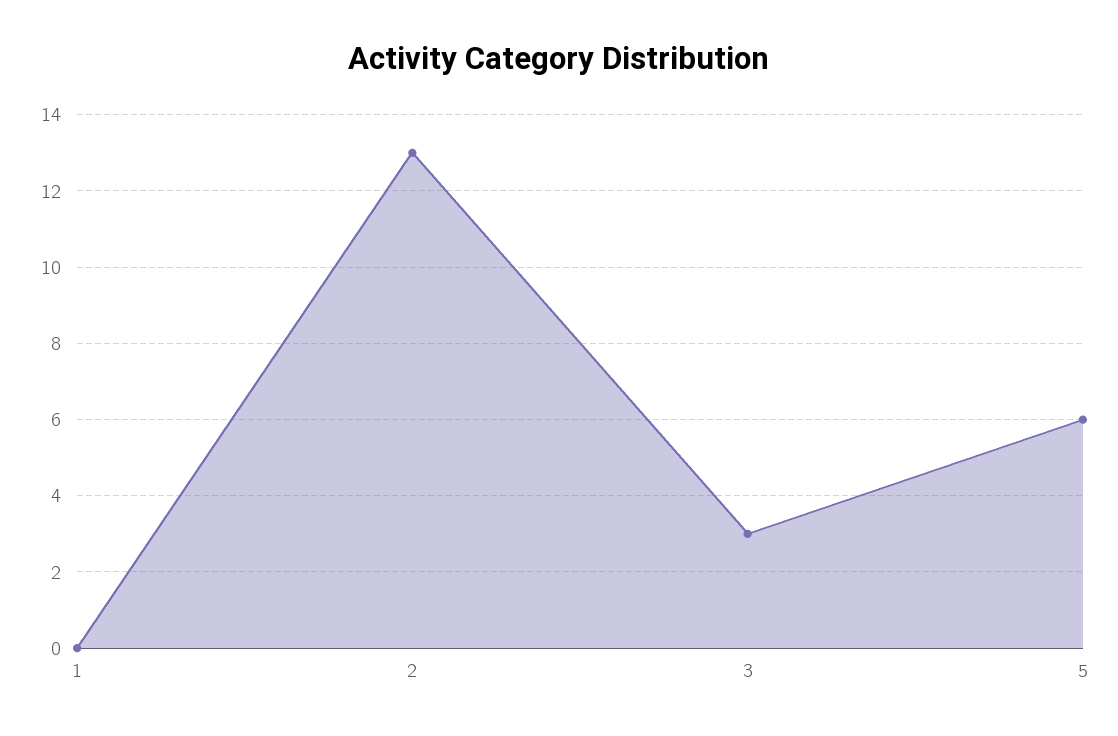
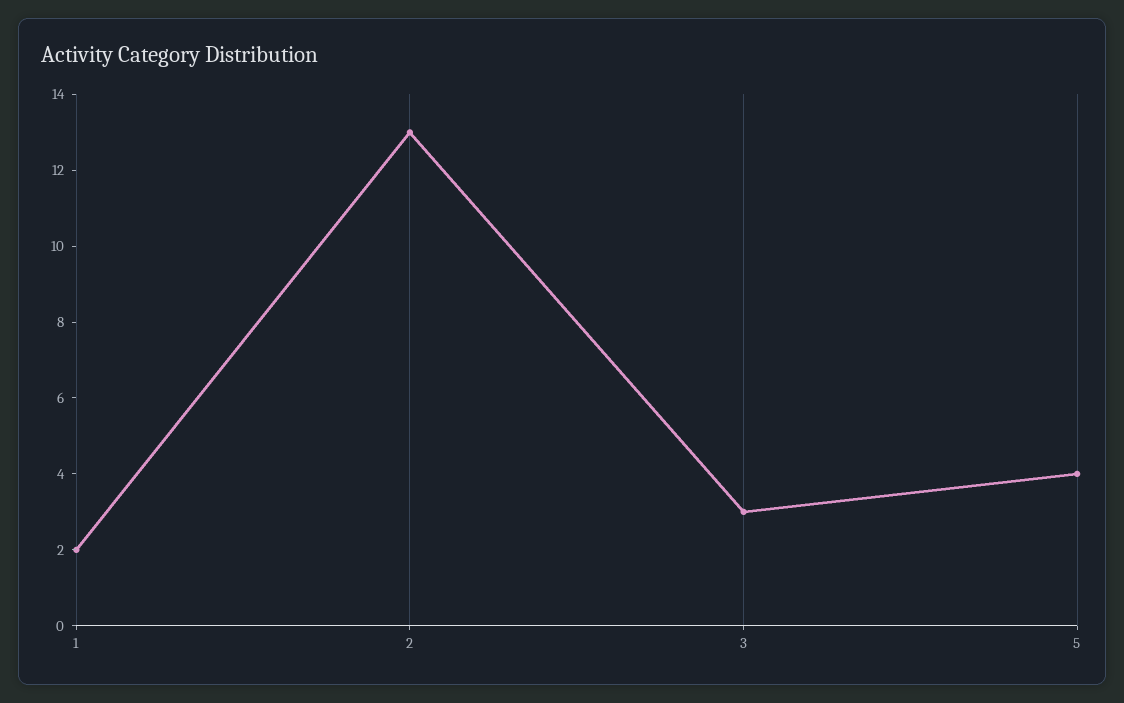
1: 0 -> 2
5: 6 -> 4

